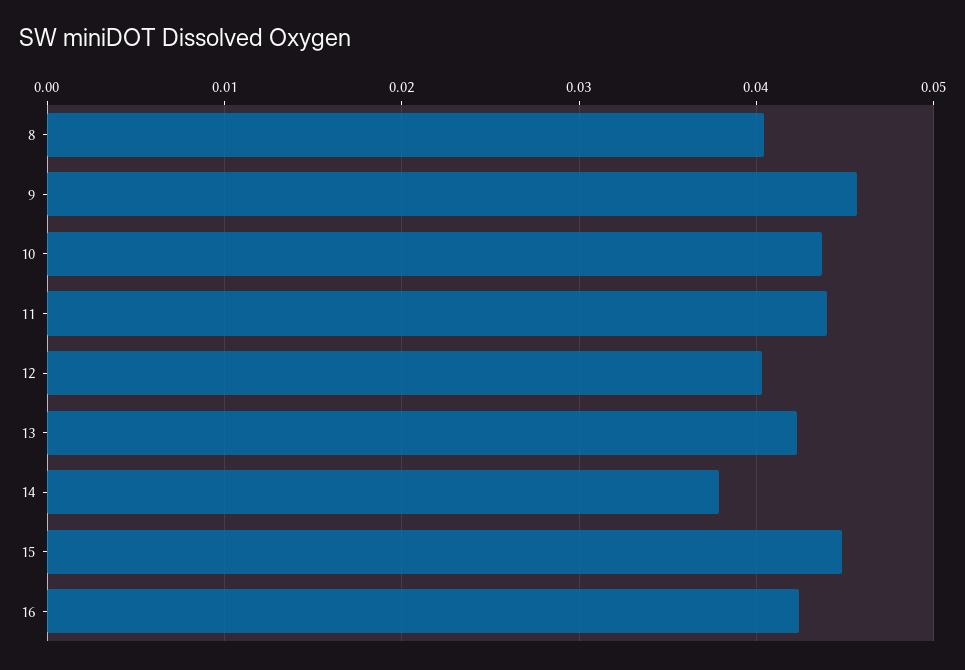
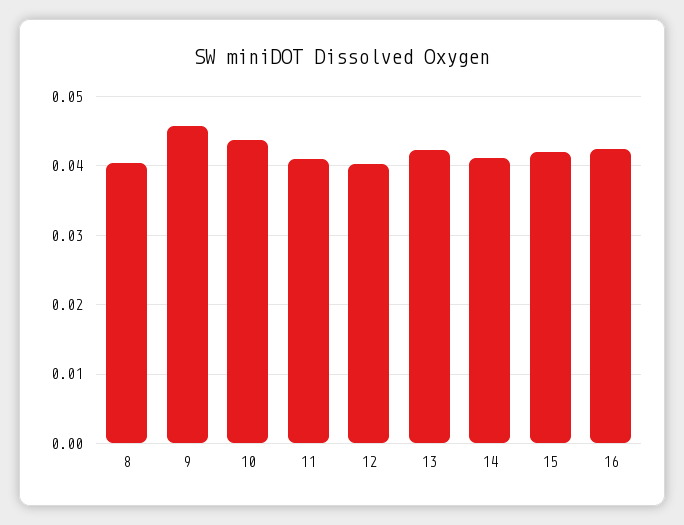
11: 0.044 -> 0.041
14: 0.038 -> 0.041
15: 0.045 -> 0.042

